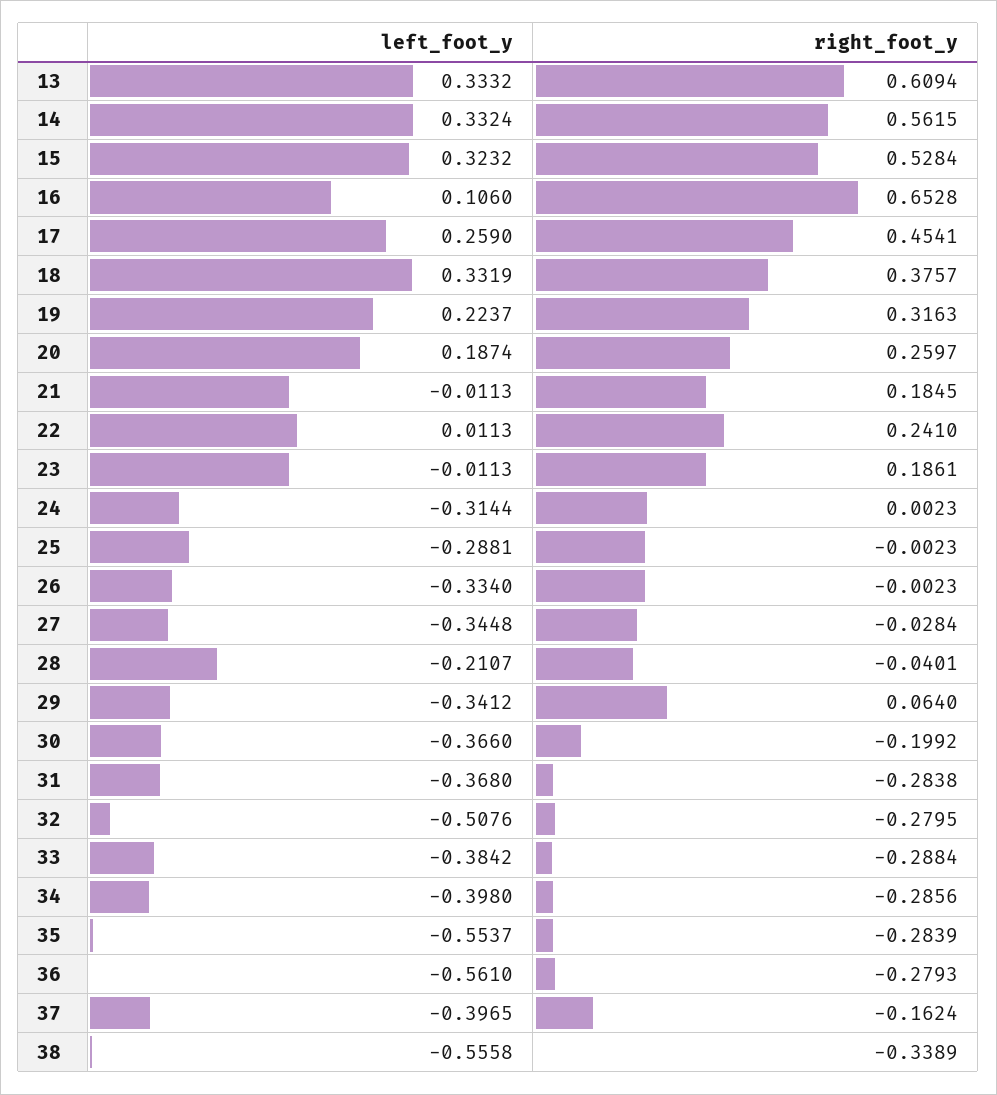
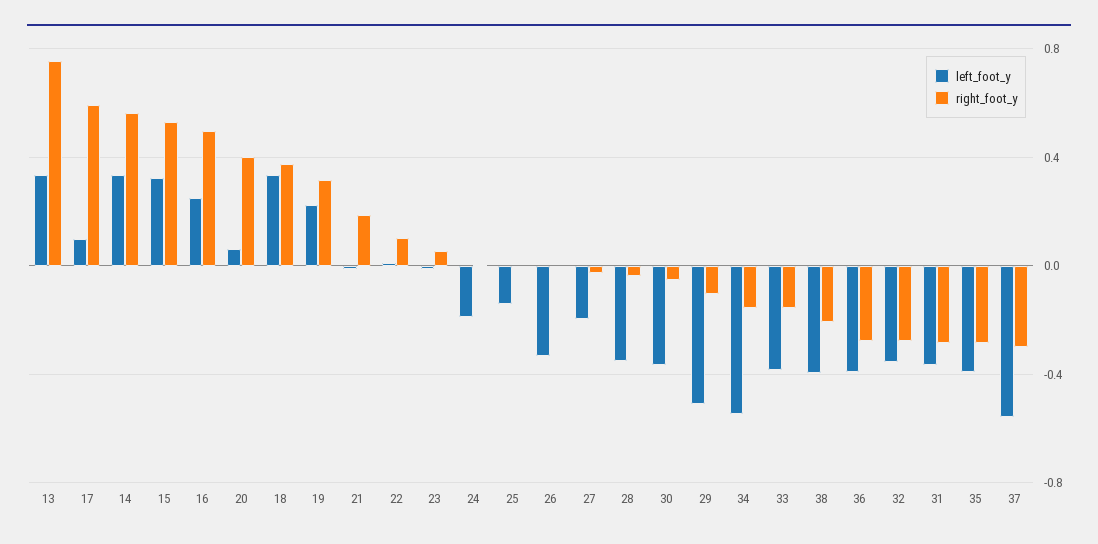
right_foot_y, 13: 0.6094 -> 0.75
left_foot_y, 16: 0.106 -> 0.25
right_foot_y, 16: 0.6528 -> 0.5
left_foot_y, 17: 0.259 -> 0.1
right_foot_y, 17: 0.4541 -> 0.6
left_foot_y, 20: 0.1874 -> 0.05
right_foot_y, 20: 0.2597 -> 0.4
right_foot_y, 22: 0.241 -> 0.1
right_foot_y, 23: 0.1861 -> 0.05
left_foot_y, 24: -0.3144 -> -0.2
left_foot_y, 25: -0.2881 -> -0.15
left_foot_y, 27: -0.3448 -> -0.2
left_foot_y, 28: -0.2107 -> -0.35
left_foot_y, 29: -0.3412 -> -0.5
right_foot_y, 29: 0.064 -> -0.1
right_foot_y, 30: -0.1992 -> -0.05
left_foot_y, 32: -0.5076 -> -0.35
right_foot_y, 33: -0.2884 -> -0.15
left_foot_y, 34: -0.398 -> -0.55
right_foot_y, 34: -0.2856 -> -0.15
left_foot_y, 35: -0.5537 -> -0.4
left_foot_y, 36: -0.561 -> -0.4
left_foot_y, 37: -0.3965 -> -0.55
right_foot_y, 37: -0.1624 -> -0.3
left_foot_y, 38: -0.5558 -> -0.4
right_foot_y, 38: -0.3389 -> -0.2

